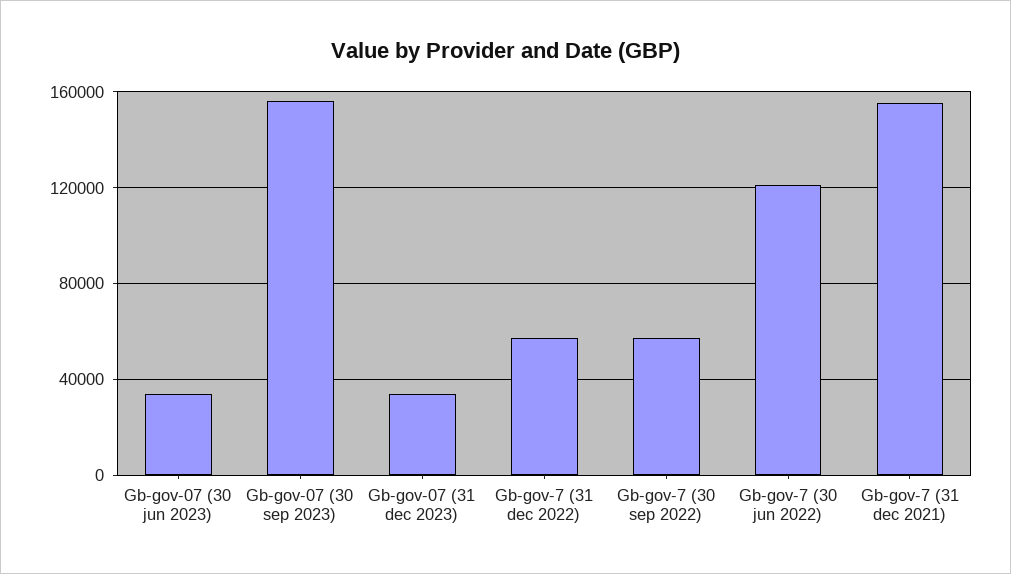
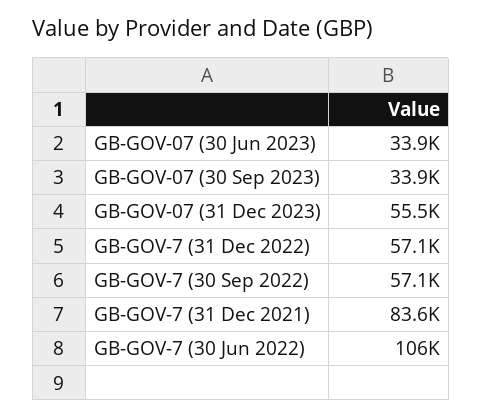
Gb-gov-07 (30 sep 2023): 155000 -> 33900
Gb-gov-07 (31 dec 2023): 35000 -> 55500
Gb-gov-7 (30 jun 2022): 120000 -> 106000
Gb-gov-7 (31 dec 2021): 155000 -> 83600

